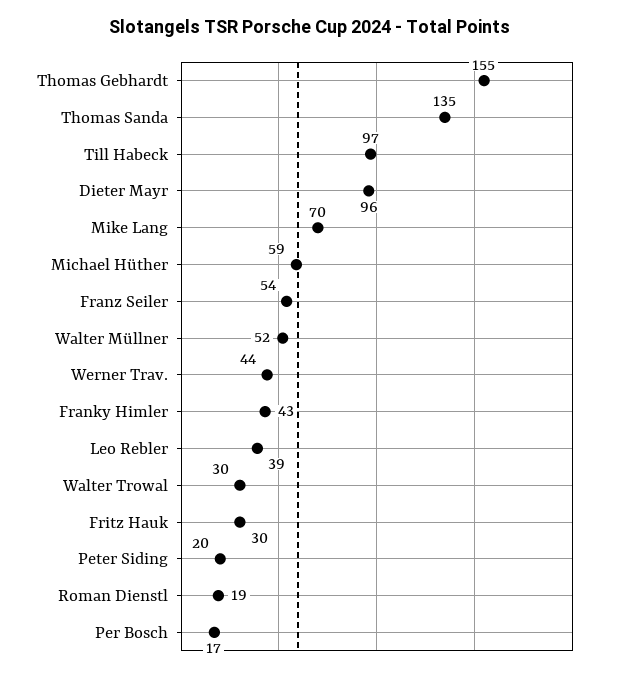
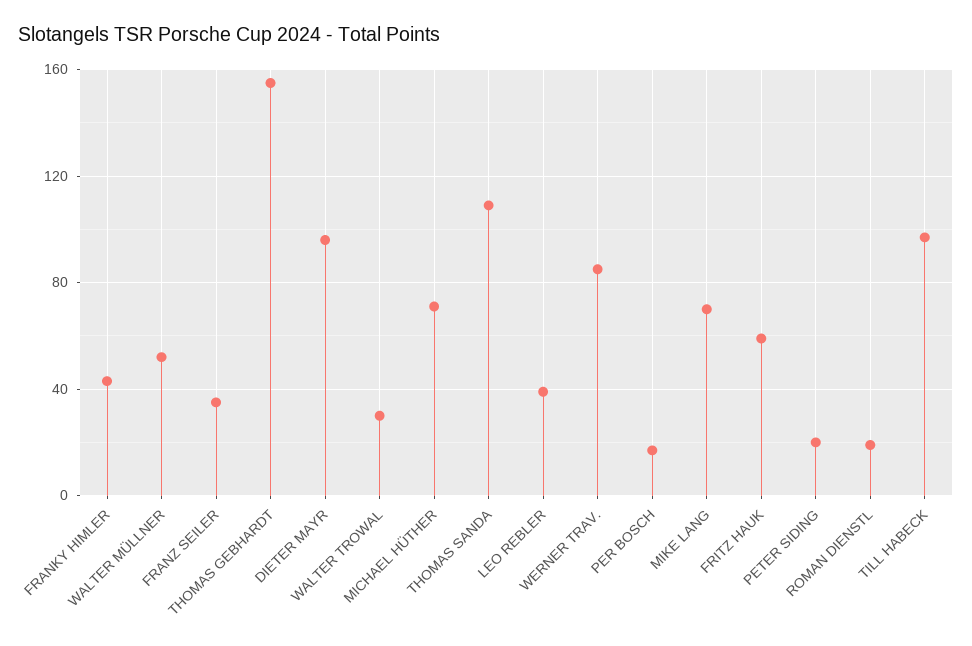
Thomas Sanda: 135 -> 110
Michael Hüther: 59 -> 70
Franz Seiler: 54 -> 35
Werner Trav.: 44 -> 85
Fritz Hauk: 30 -> 60

